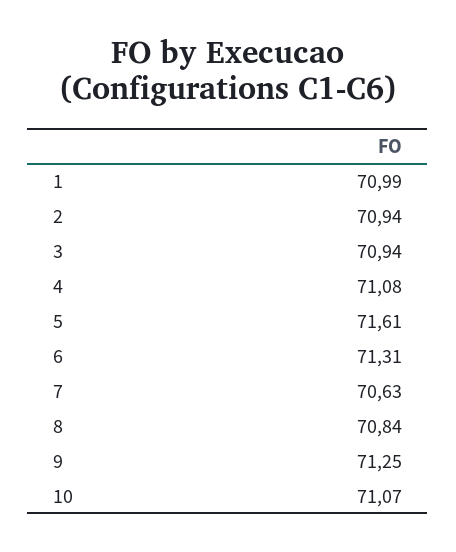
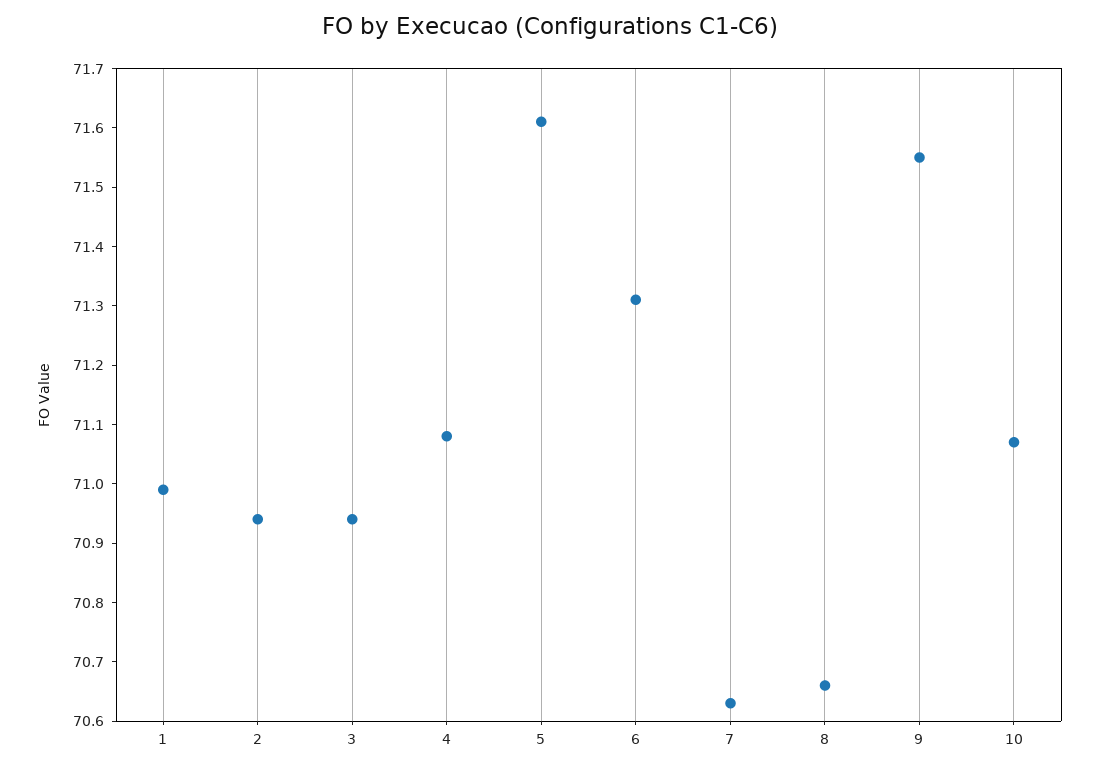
8: 70.84 -> 70.65
9: 71.25 -> 71.55

